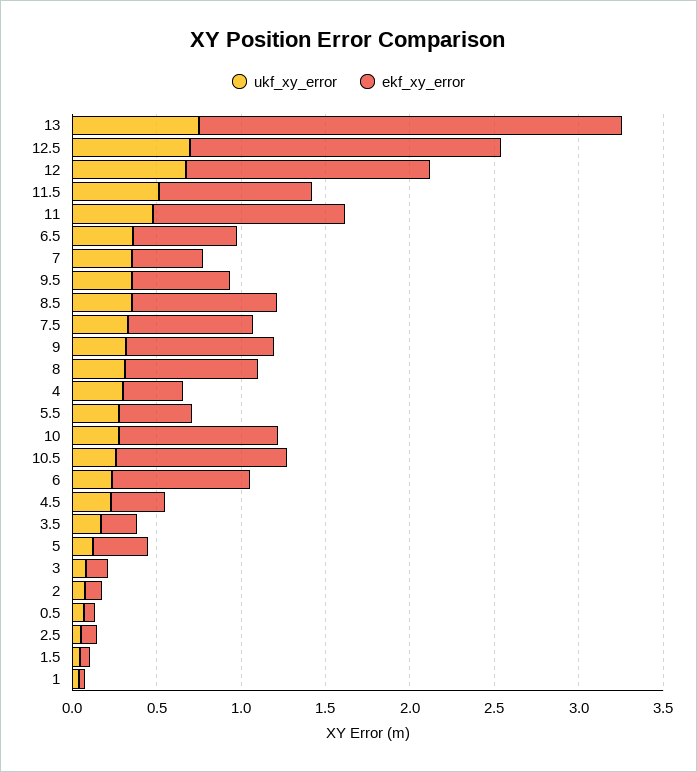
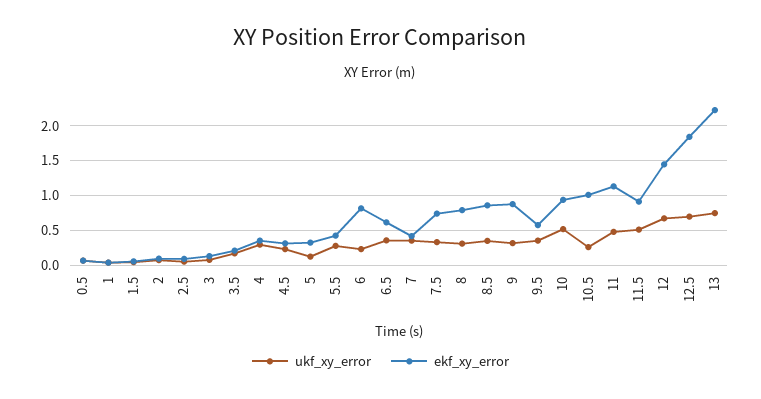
ekf_xy_error, 13: 2.5 -> 2.2
ukf_xy_error, 10: 0.3 -> 0.5

